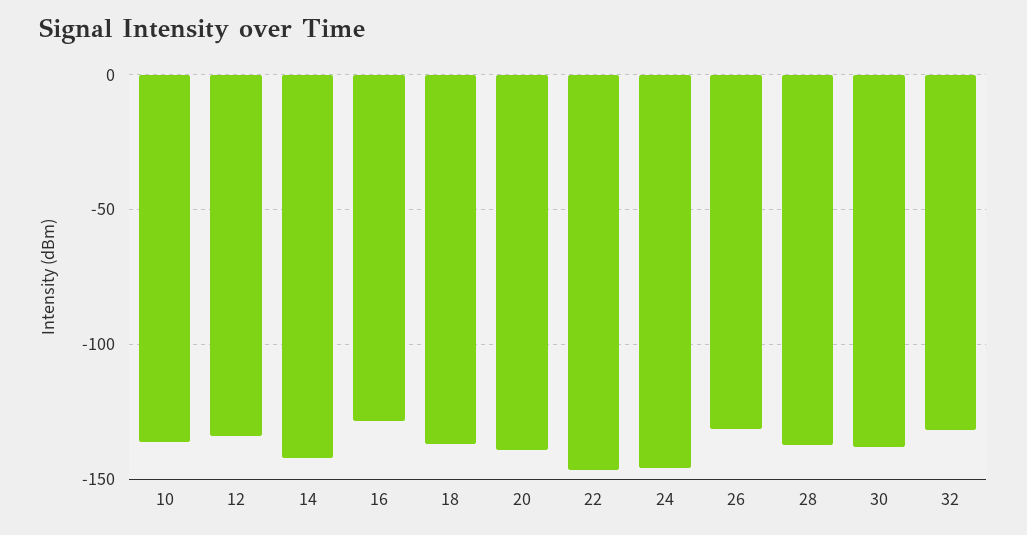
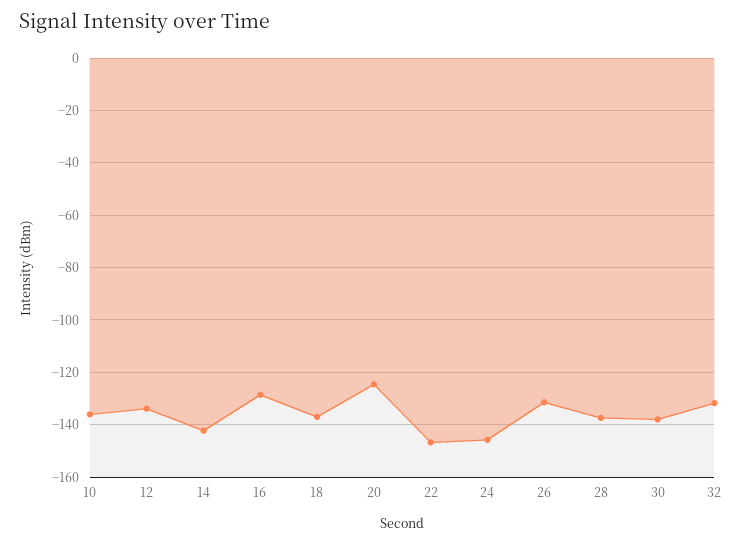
20: -140 -> -125

